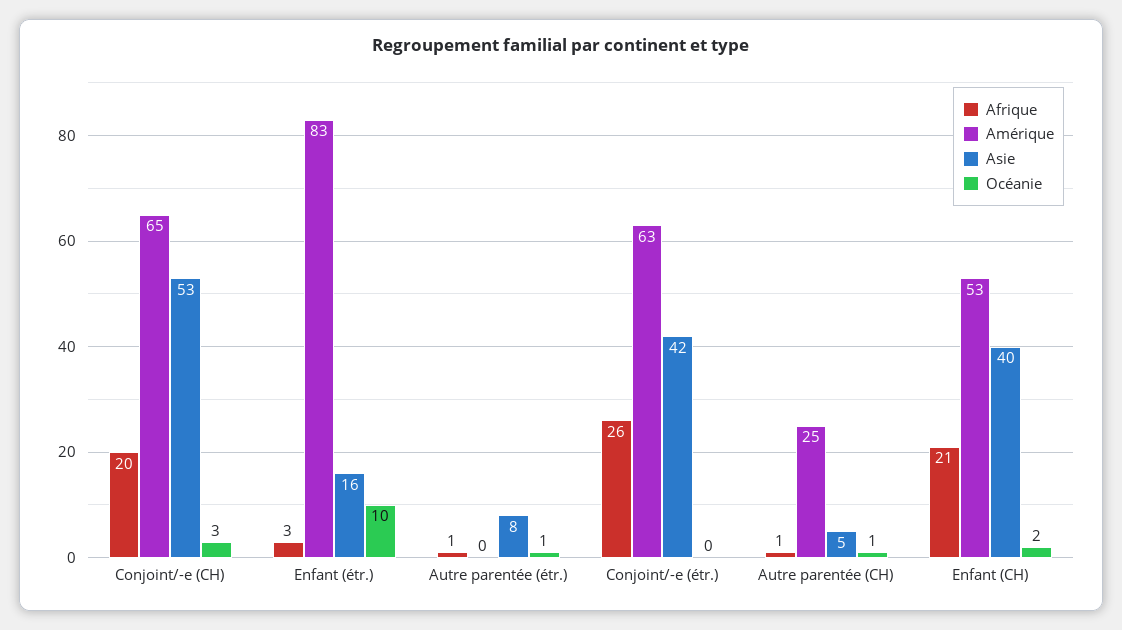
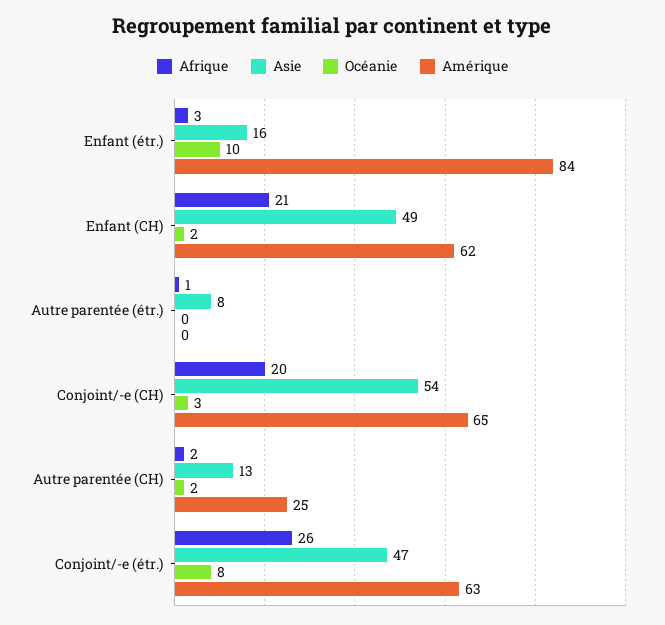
Asie, Conjoint/-e (CH): 53 -> 54
Amérique, Enfant (étr.): 83 -> 84
Océanie, Autre parentée (étr.): 1 -> 0
Asie, Conjoint/-e (étr.): 42 -> 47
Océanie, Conjoint/-e (étr.): 0 -> 8
Afrique, Autre parentée (CH): 1 -> 2
Asie, Autre parentée (CH): 5 -> 13
Océanie, Autre parentée (CH): 1 -> 2
Amérique, Enfant (CH): 53 -> 62
Asie, Enfant (CH): 40 -> 49

